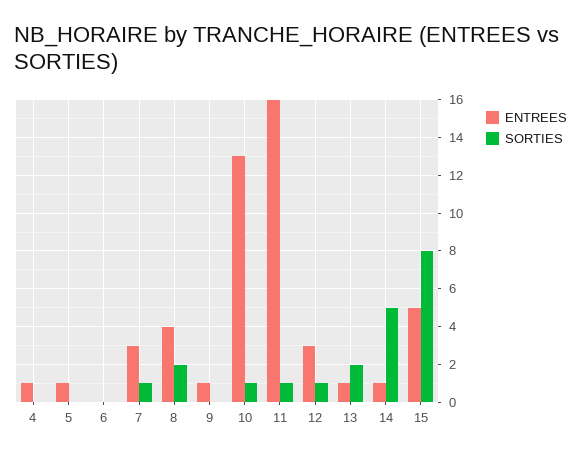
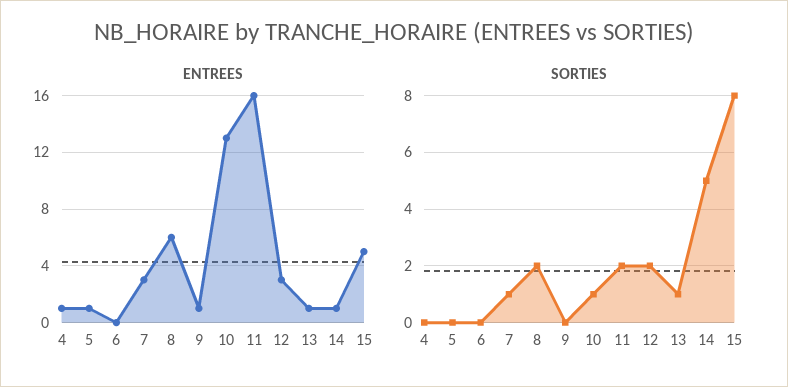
ENTREES, 8: 4 -> 6
SORTIES, 11: 1 -> 2
SORTIES, 12: 1 -> 2
SORTIES, 13: 2 -> 1

